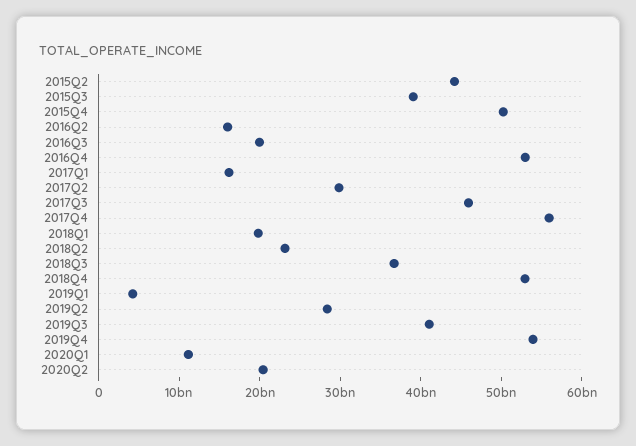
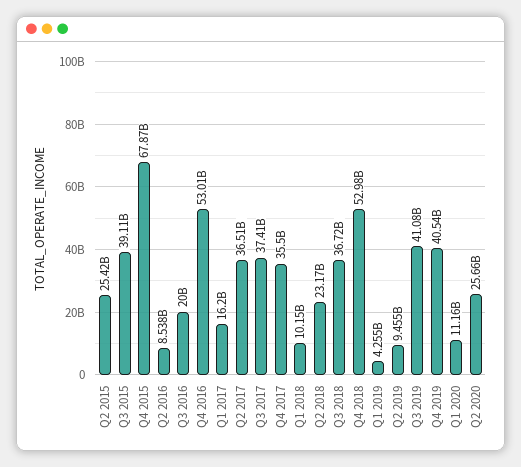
2015Q2: 44000000000 -> 25420000000
2015Q4: 50000000000 -> 67870000000
2016Q2: 16000000000 -> 8538000000
2017Q2: 30000000000 -> 36510000000
2017Q3: 46000000000 -> 37410000000
2017Q4: 56000000000 -> 35500000000
2018Q1: 20000000000 -> 10150000000
2019Q2: 28000000000 -> 9455000000
2019Q4: 54000000000 -> 40540000000
2020Q2: 20000000000 -> 25660000000

